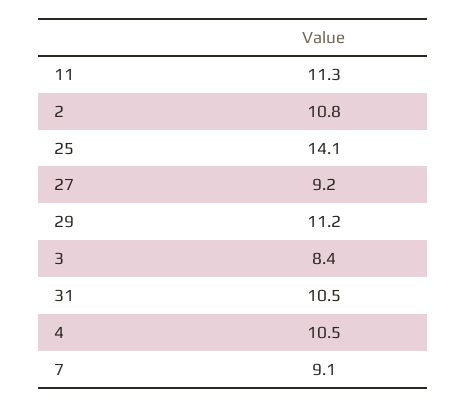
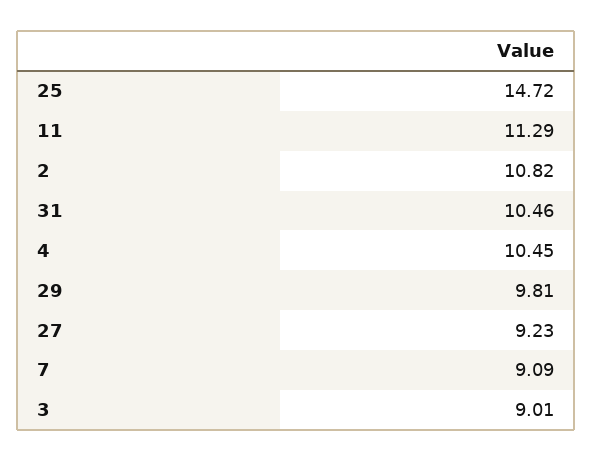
25: 14.1 -> 14.72
29: 11.2 -> 9.81
3: 8.4 -> 9.01

